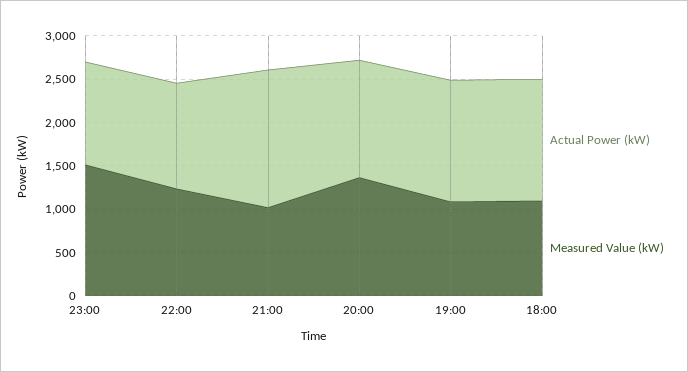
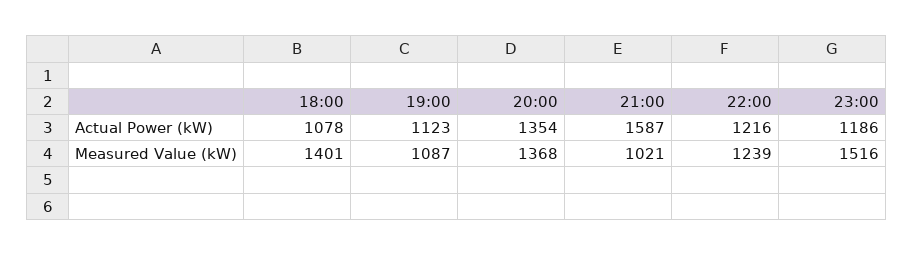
Actual Power (kW), 19:00: 1400 -> 1123
Actual Power (kW), 18:00: 1400 -> 1078
Measured Value (kW), 18:00: 1100 -> 1401

